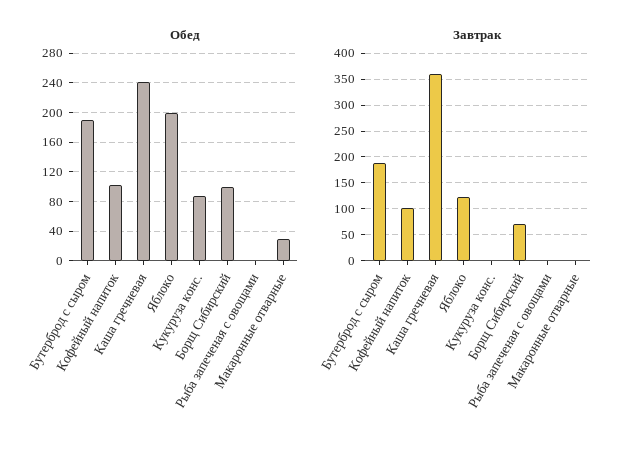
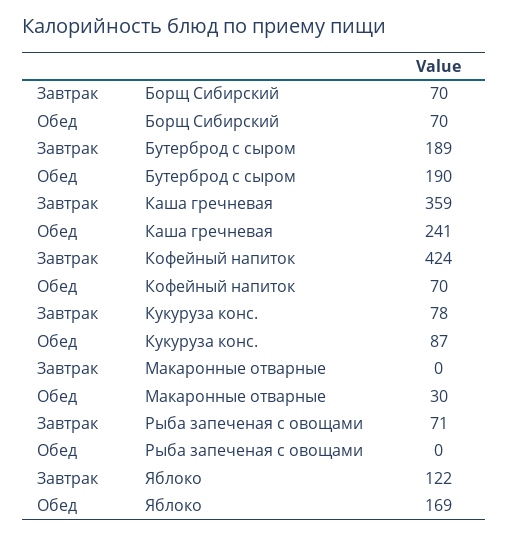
Обед, Кофейный напиток: 100 -> 70
Обед, Яблоко: 200 -> 169
Обед, Борщ Сибирский: 100 -> 70
Завтрак, Кофейный напиток: 100 -> 424
Завтрак, Кукуруза конс.: 0 -> 78
Завтрак, Рыба запеченая с овощами: 0 -> 71

